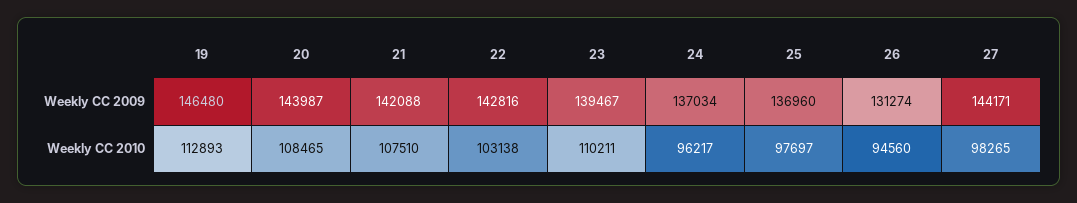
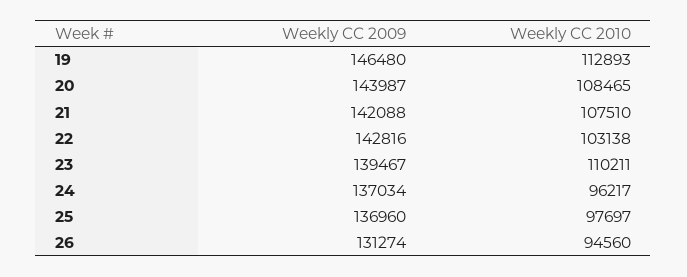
27, Weekly CC 2009: 144171 -> none
27, Weekly CC 2010: 98265 -> none

